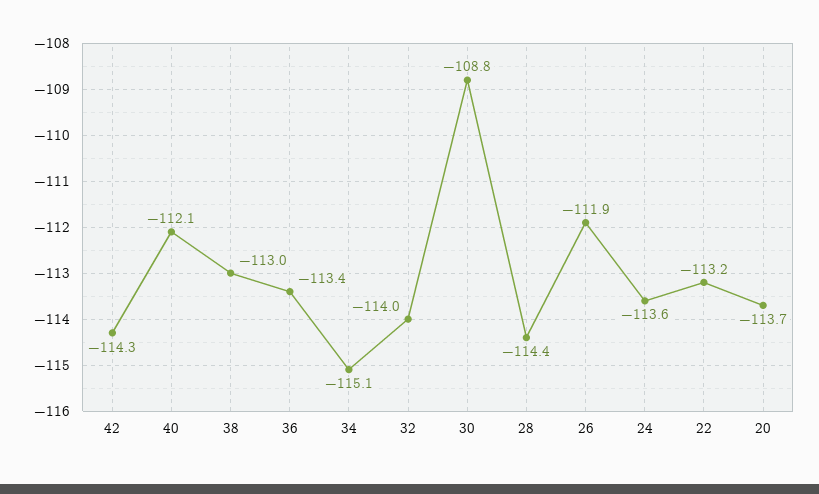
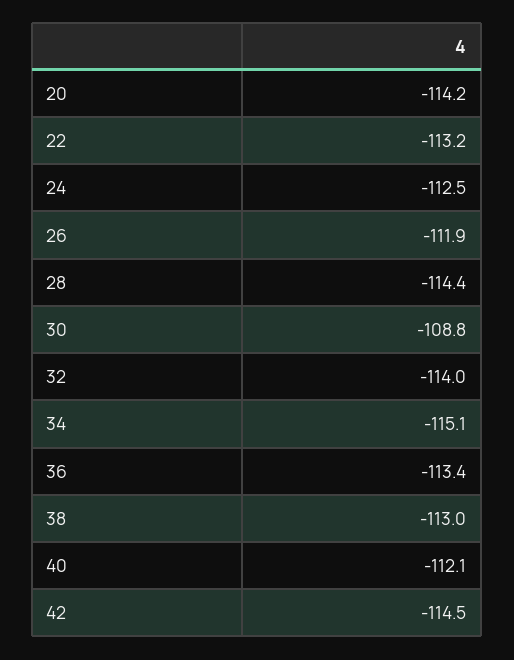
42: -114.3 -> -114.5
24: -113.6 -> -112.5
20: -113.7 -> -114.2

